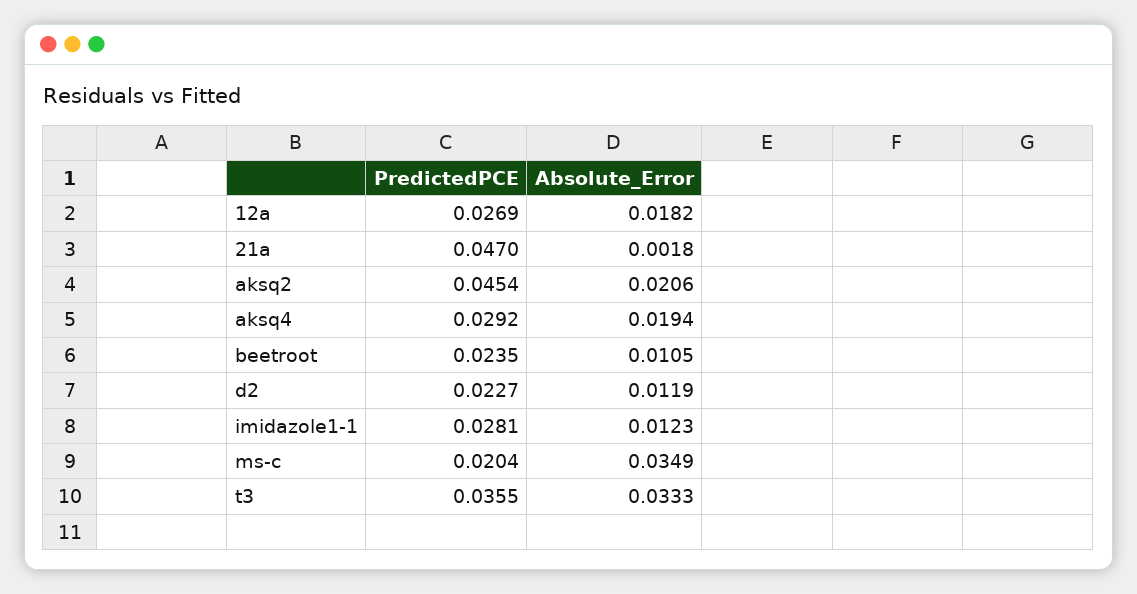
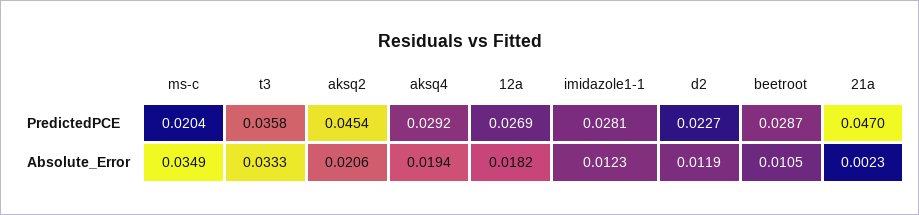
Absolute_Error, 21a: 0.0018 -> 0.0023
PredictedPCE, beetroot: 0.0235 -> 0.0287
PredictedPCE, t3: 0.0355 -> 0.0358

